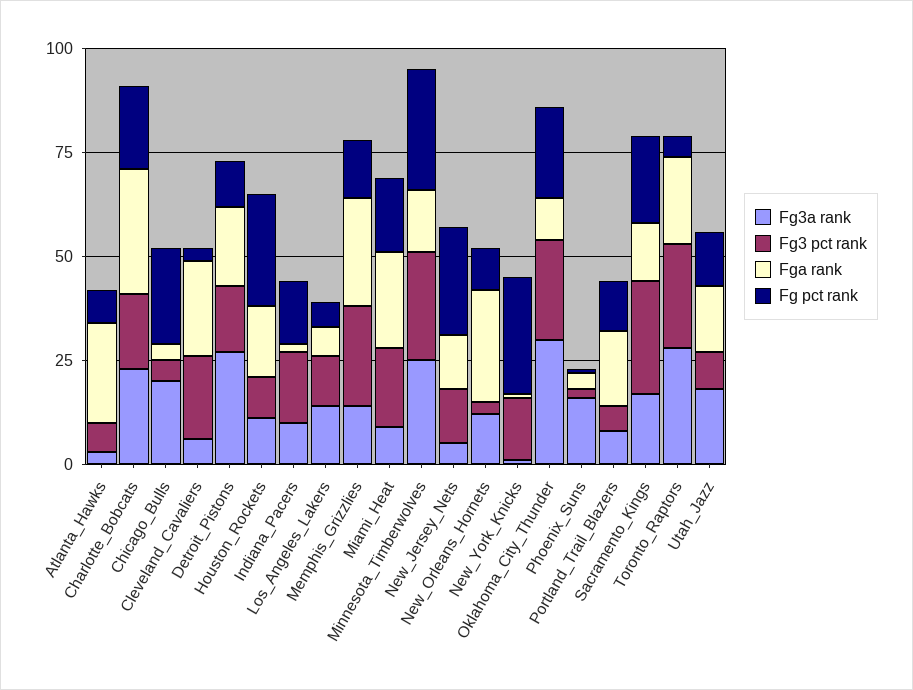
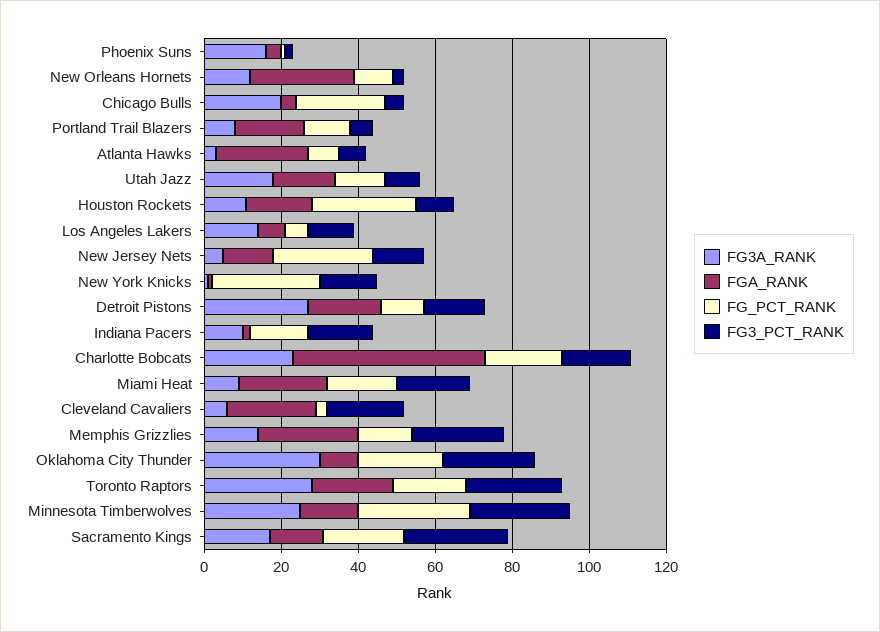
Fga rank, Charlotte_Bobcats: 30 -> 50
Fg pct rank, Toronto_Raptors: 5 -> 20

